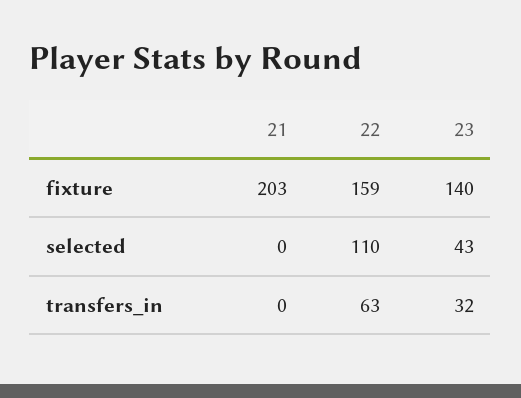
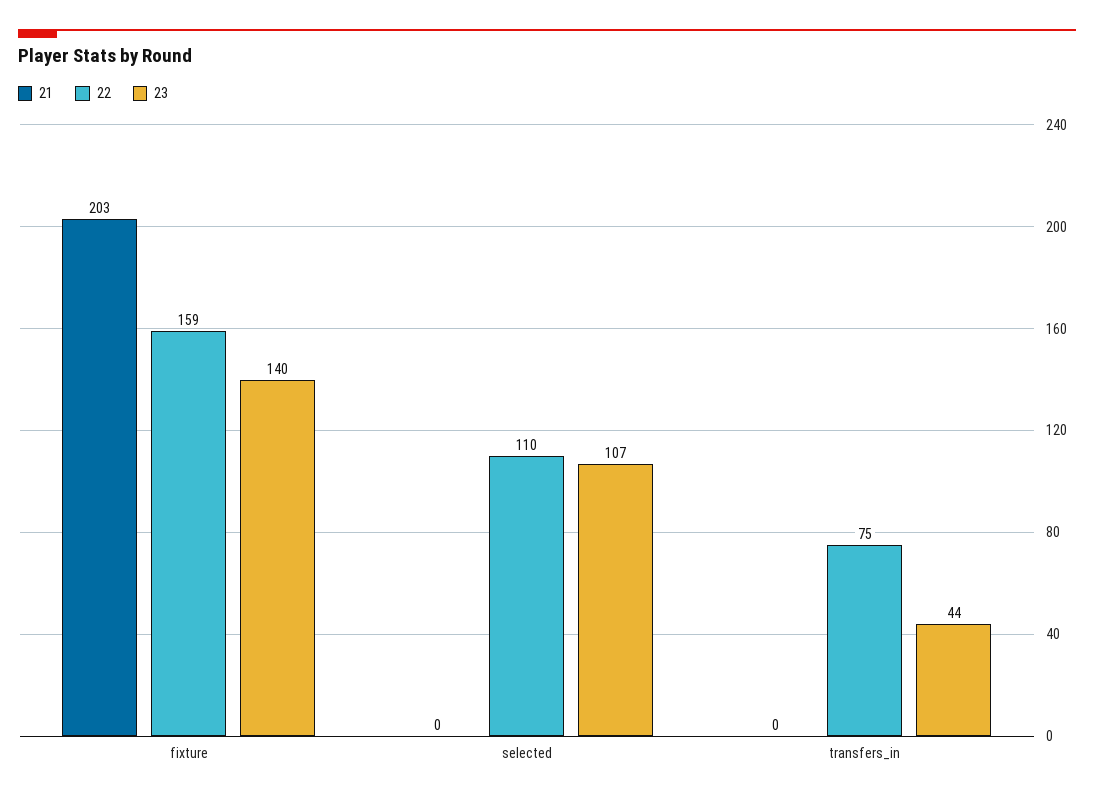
23, selected: 43 -> 107
22, transfers_in: 63 -> 75
23, transfers_in: 32 -> 44

